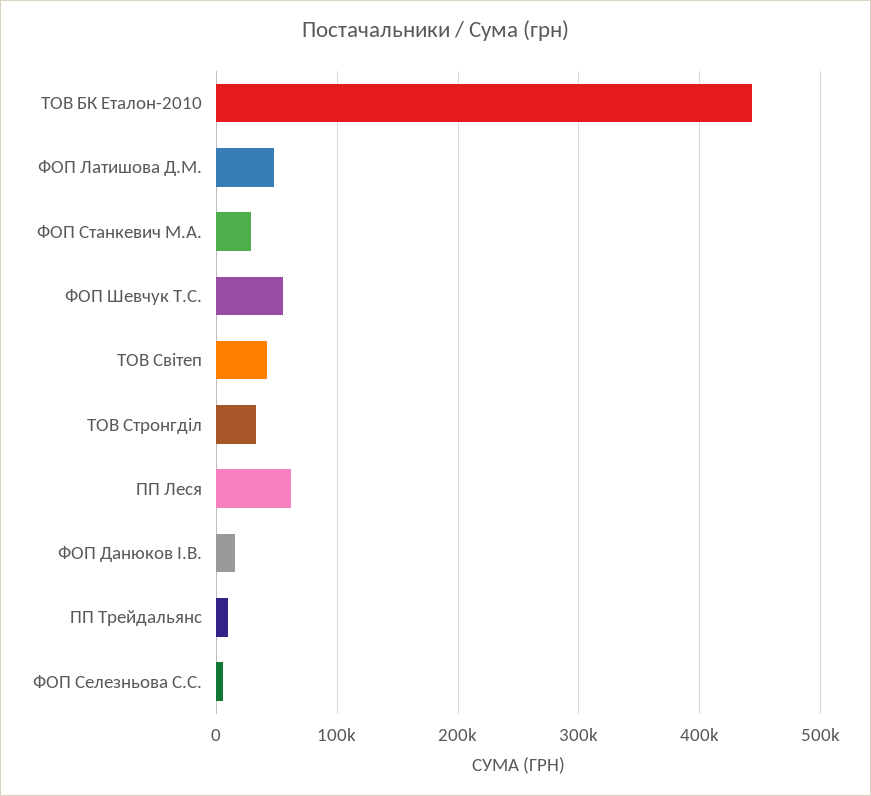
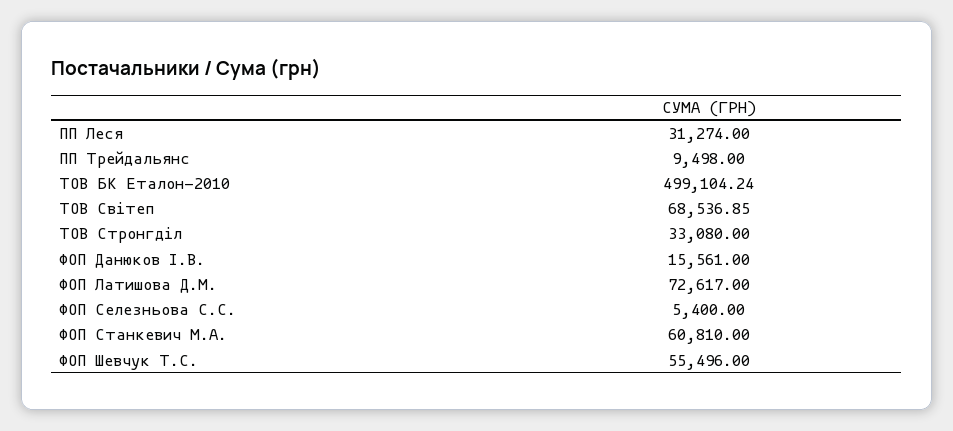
ТОВ БК Еталон-2010: 440000 -> 499104.24
ФОП Латишова Д.М.: 50000 -> 72617
ФОП Станкевич М.А.: 30000 -> 60810
ТОВ Світеп: 40000 -> 68536.85
ПП Леся: 60000 -> 31274

